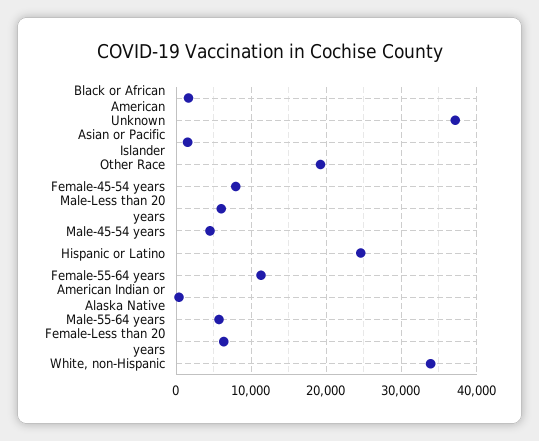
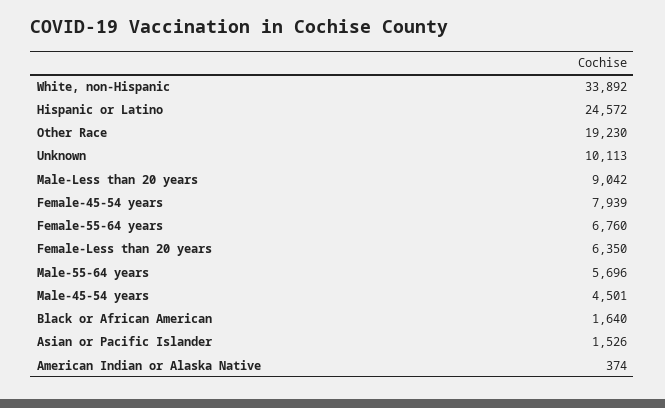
Unknown: 37000 -> 10113
Male-Less than 20 years: 6000 -> 9042
Female-55-64 years: 11000 -> 6760

